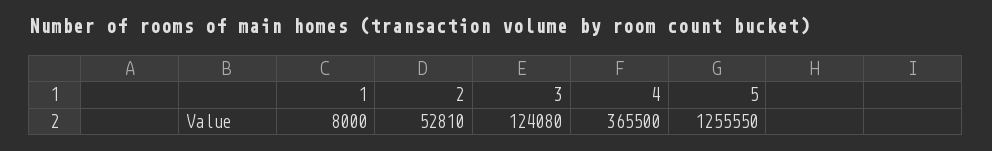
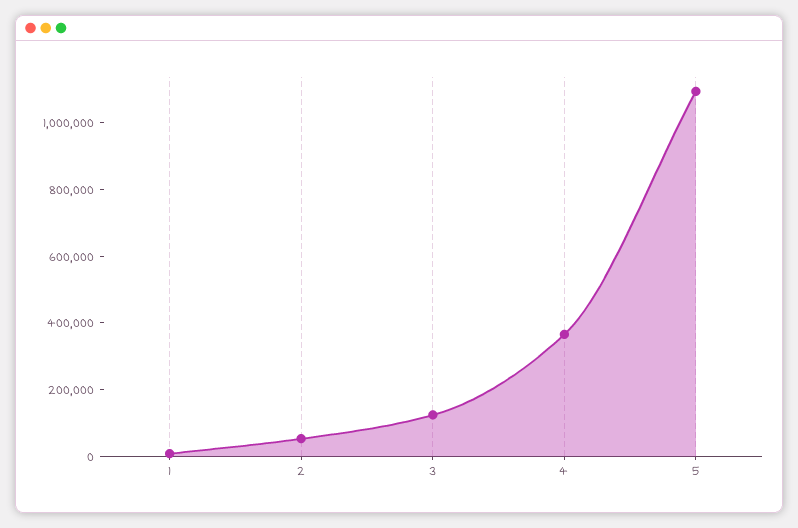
5: 1255550 -> 1100000

